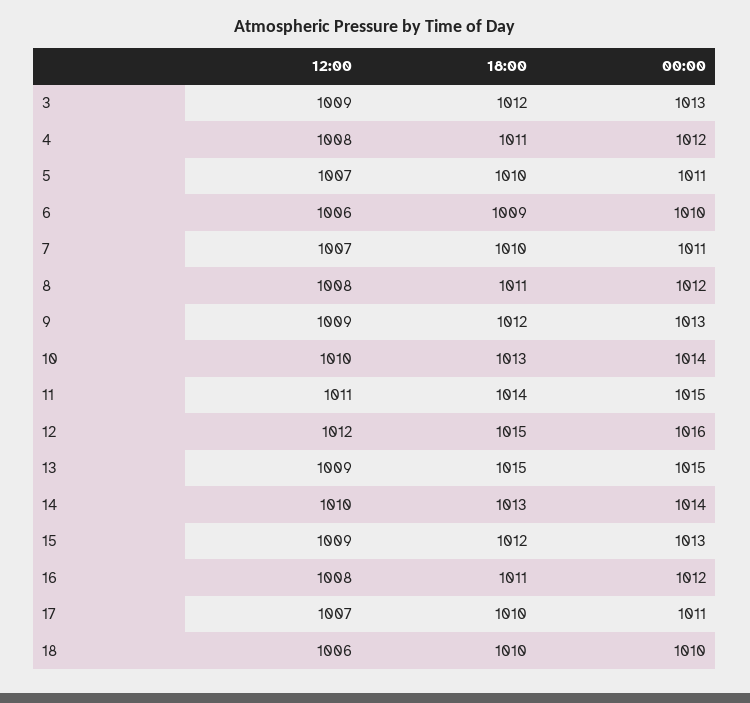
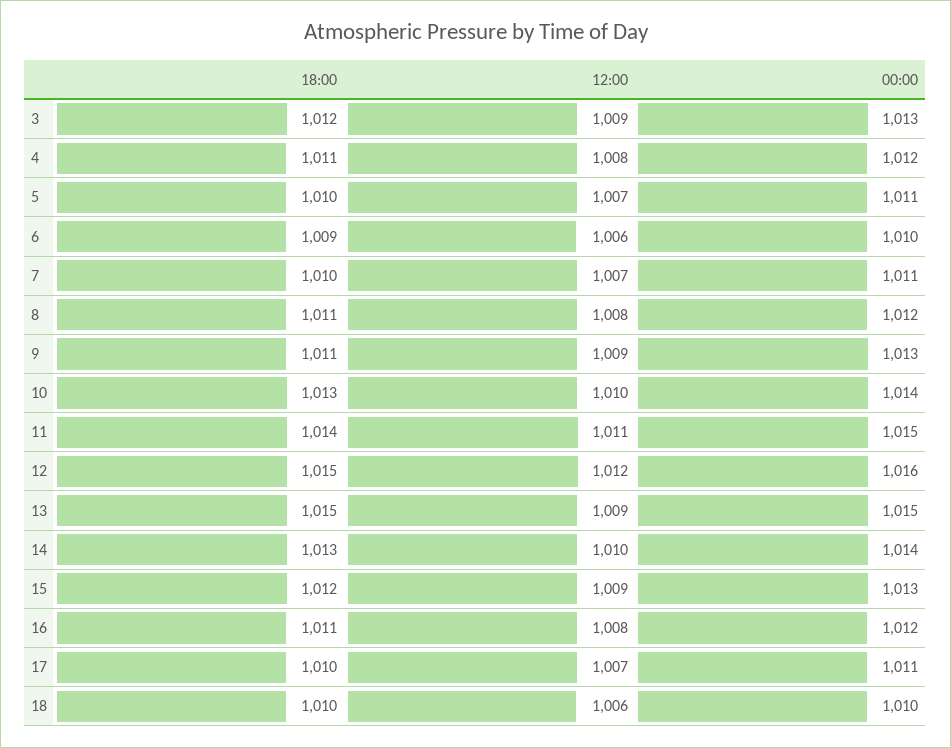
18:00, 9: 1012 -> 1011

